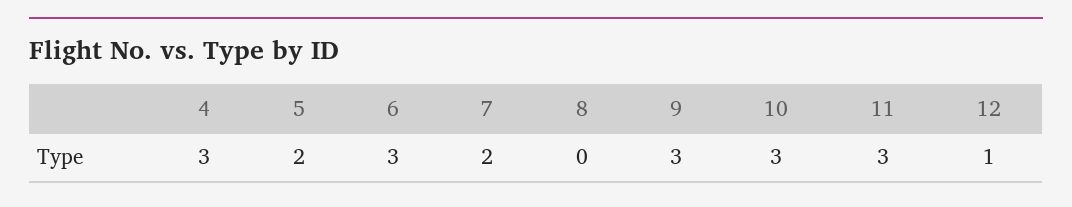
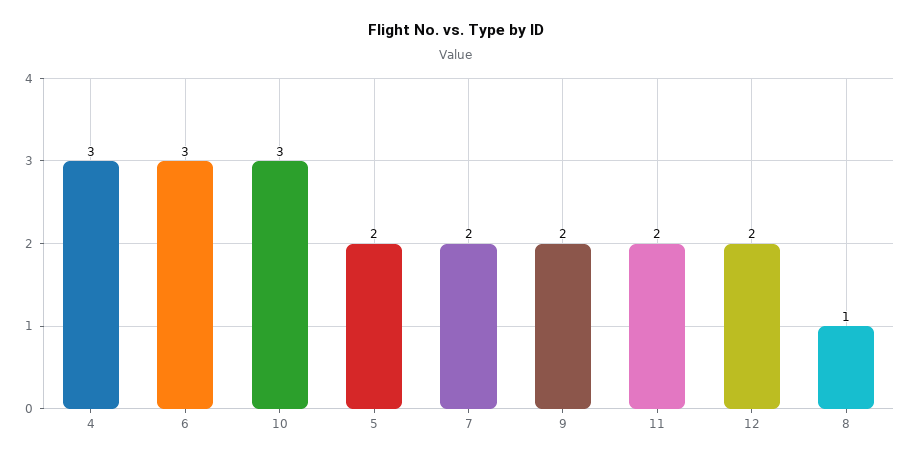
8: 0 -> 1
9: 3 -> 2
11: 3 -> 2
12: 1 -> 2

